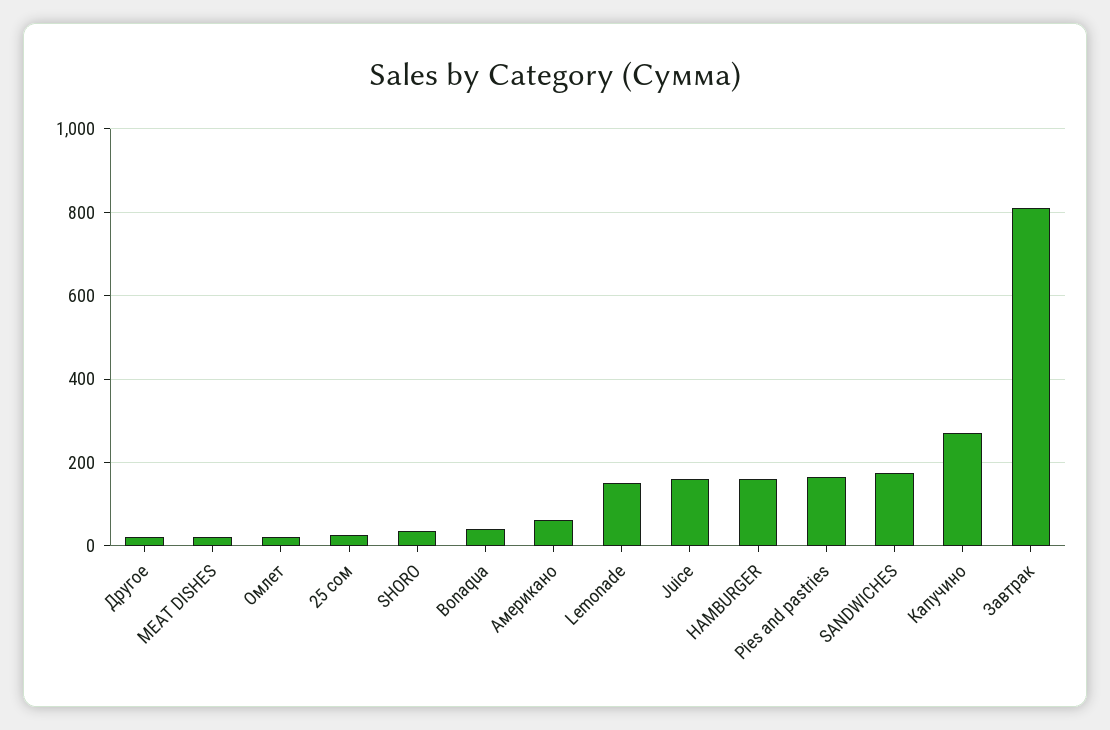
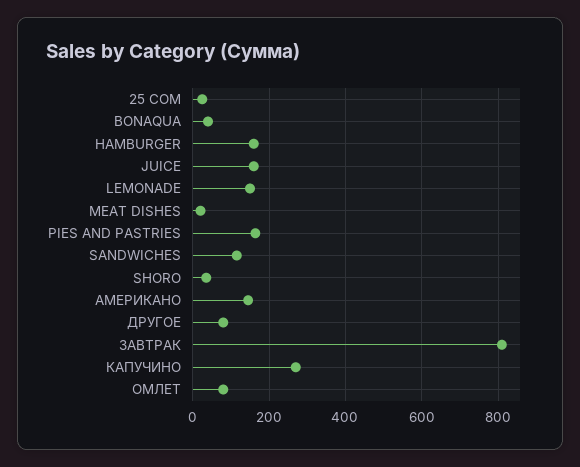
Другое: 20 -> 80
Омлет: 20 -> 80
Американо: 60 -> 140
SANDWICHES: 180 -> 120

